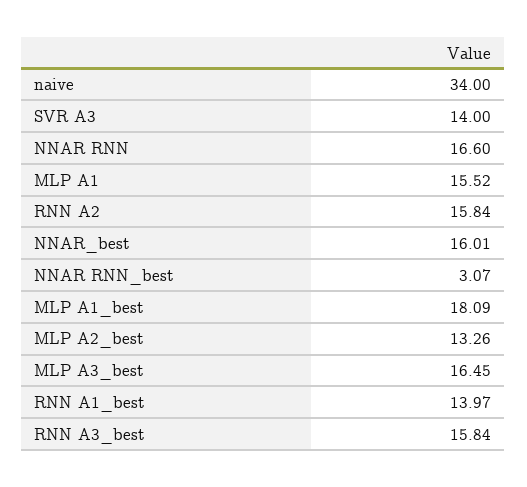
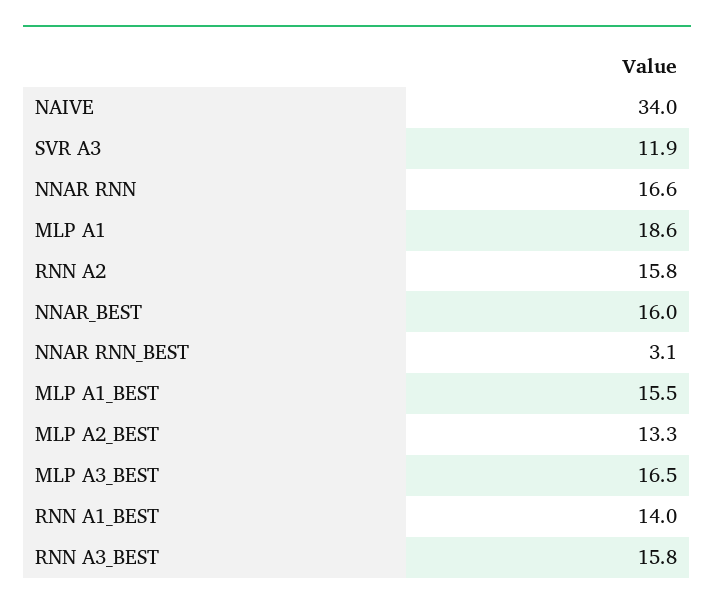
SVR A3: 14 -> 11.9
MLP A1: 15.52 -> 18.6
MLP A1_best: 18.09 -> 15.5

